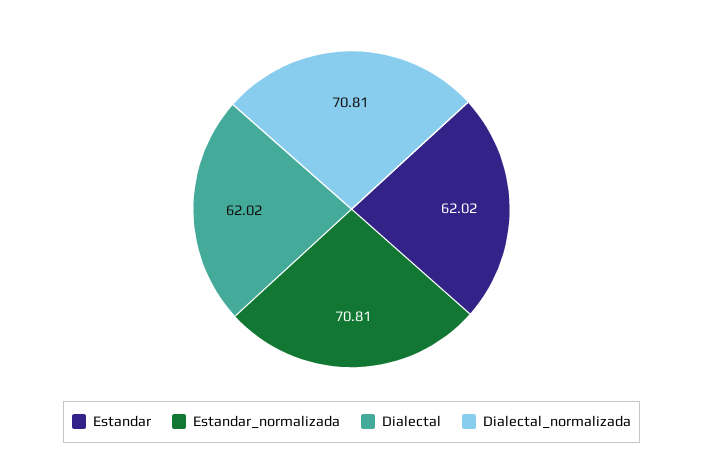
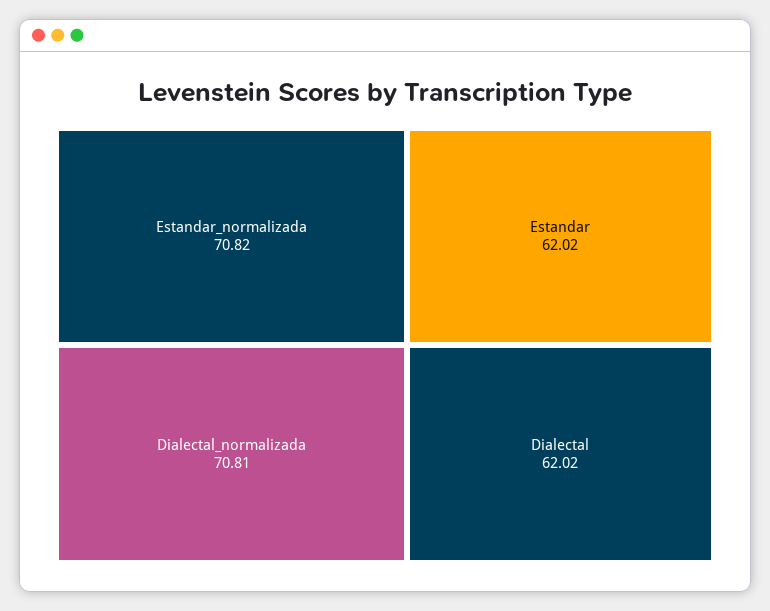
Estandar_normalizada: 70.81 -> 70.82

